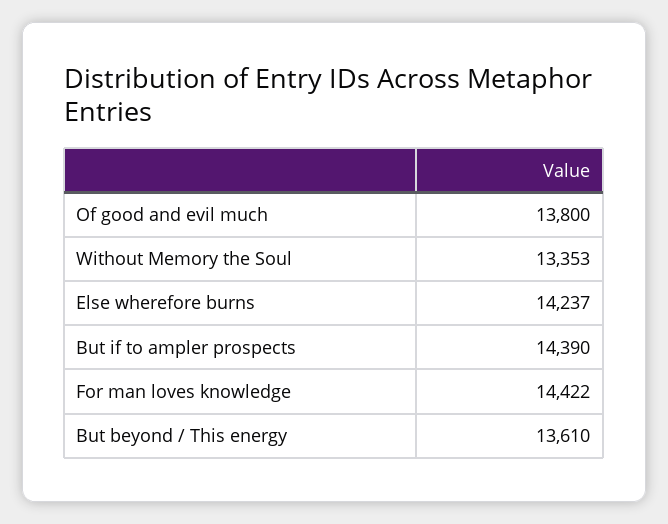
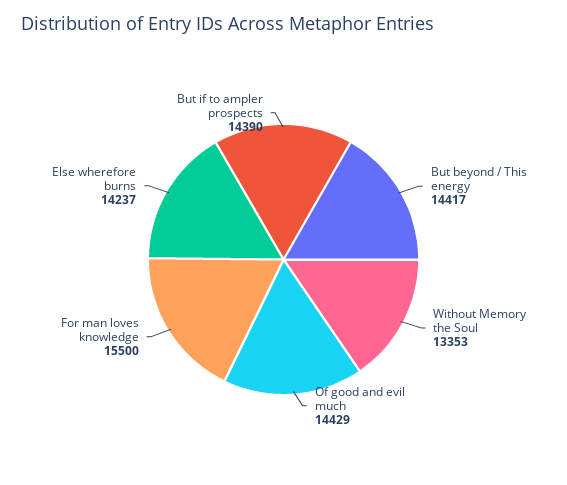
Of good and evil much: 13800 -> 14429
For man loves knowledge: 14422 -> 15500
But beyond / This energy: 13610 -> 14417

